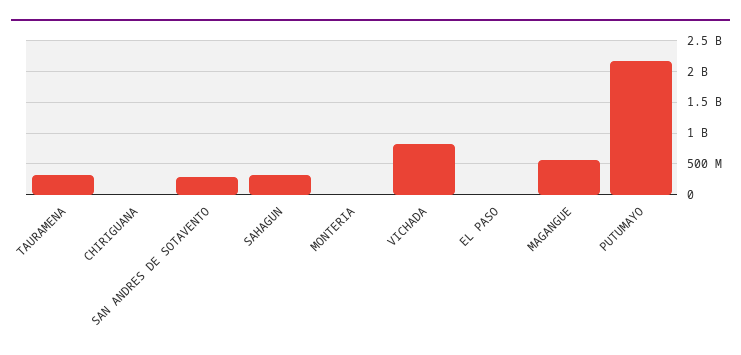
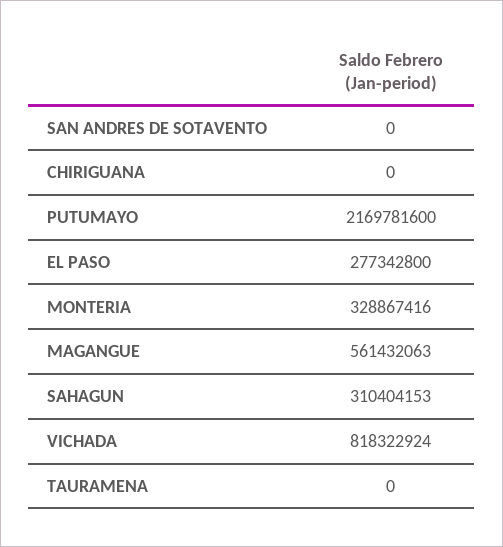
TAURAMENA: 300000000 -> 0
SAN ANDRES DE SOTAVENTO: 300000000 -> 0
MONTERIA: 0 -> 328867416
EL PASO: 0 -> 277342800

